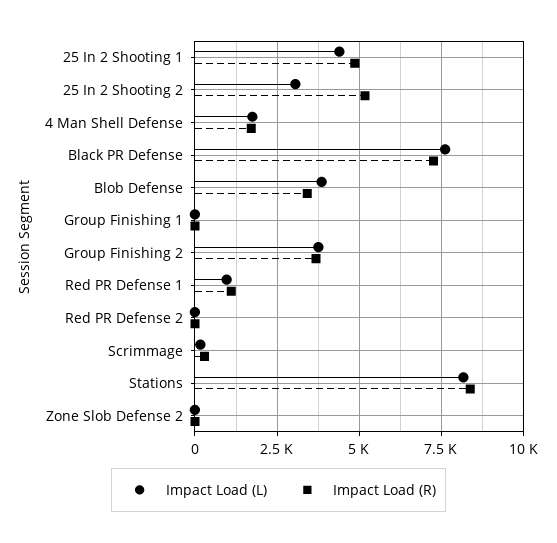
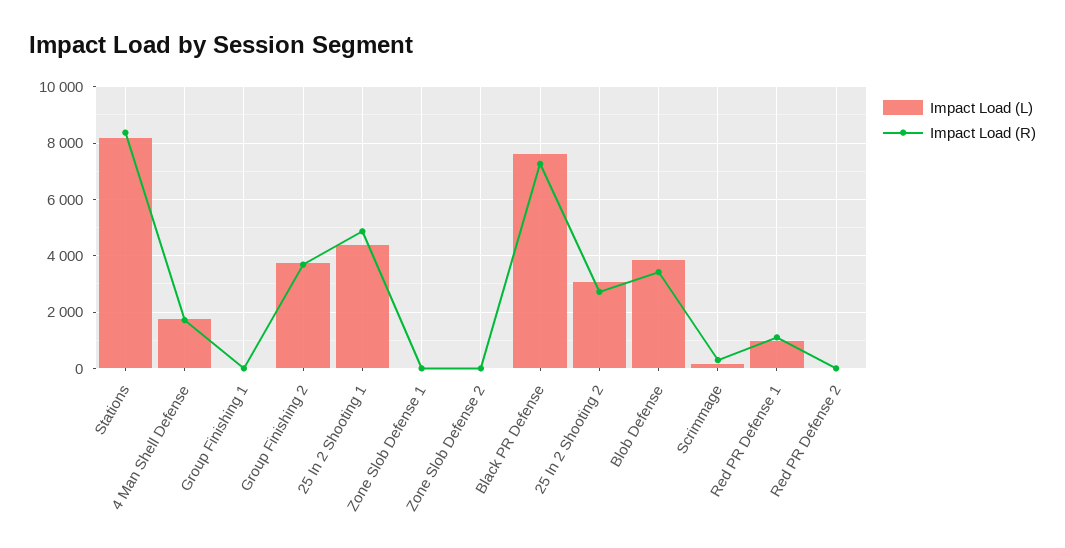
Impact Load (R), 25 In 2 Shooting 2: 5250 -> 2750
Impact Load (L), Zone Slob Defense 1: none -> 0
Impact Load (R), Zone Slob Defense 1: none -> 0

